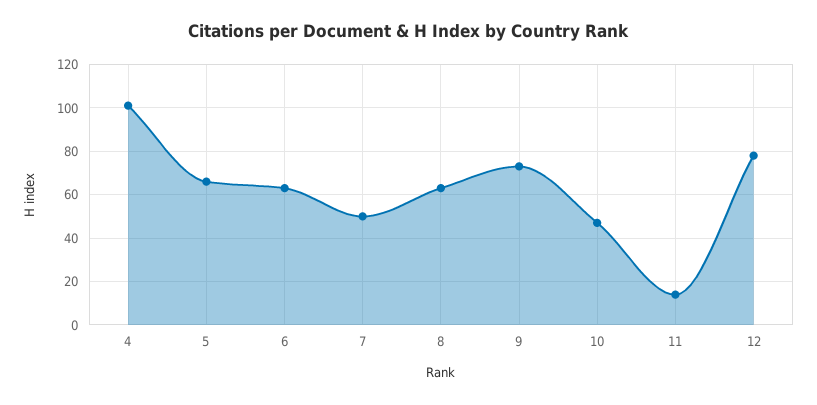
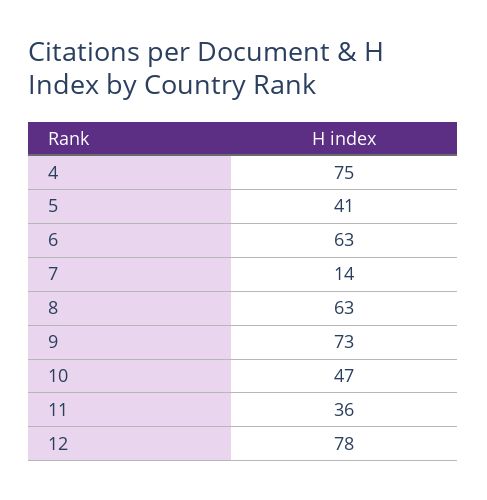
4: 100 -> 75
5: 65 -> 41
7: 50 -> 14
11: 15 -> 36

